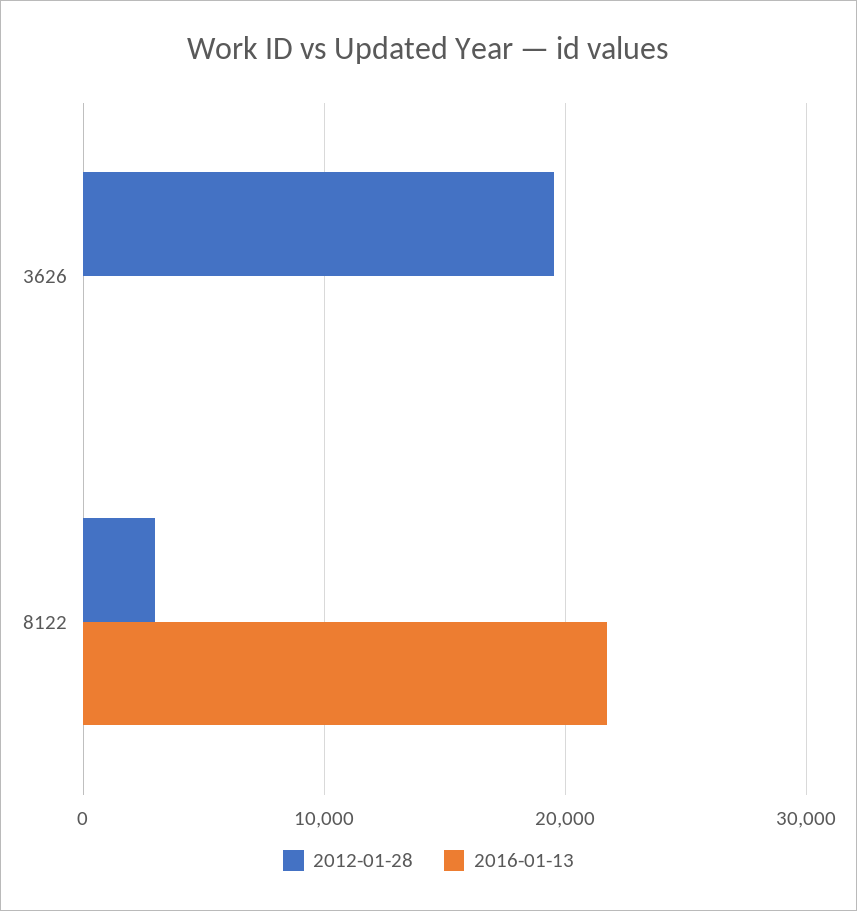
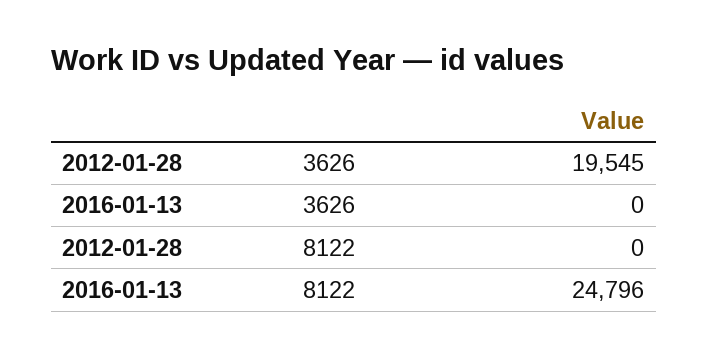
2012-01-28, 8122: 3000 -> 0
2016-01-13, 8122: 22000 -> 24796

